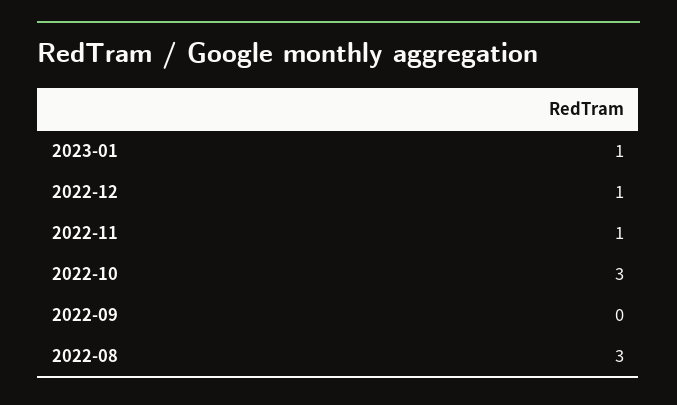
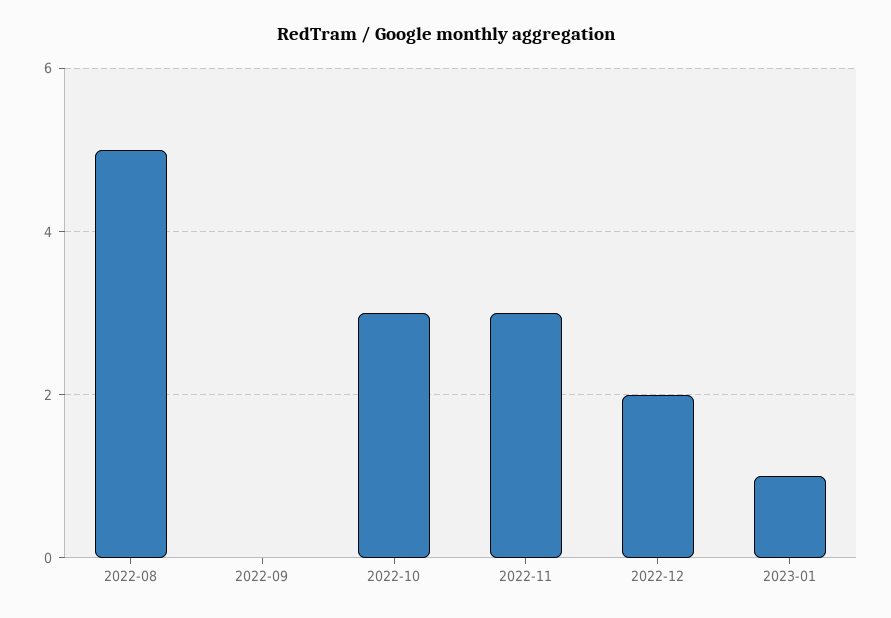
2022-12: 1 -> 2
2022-11: 1 -> 3
2022-08: 3 -> 5

